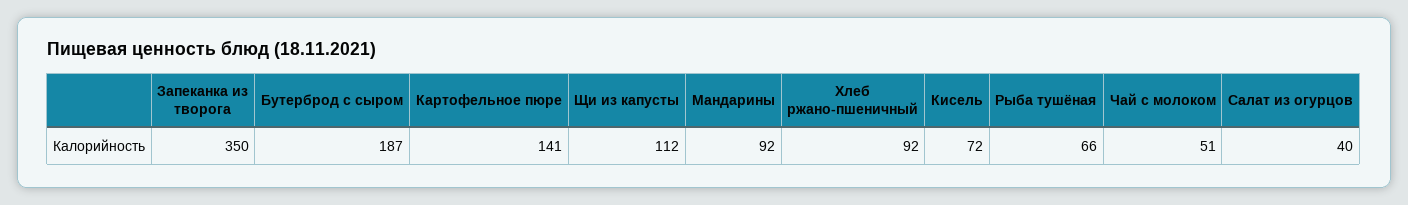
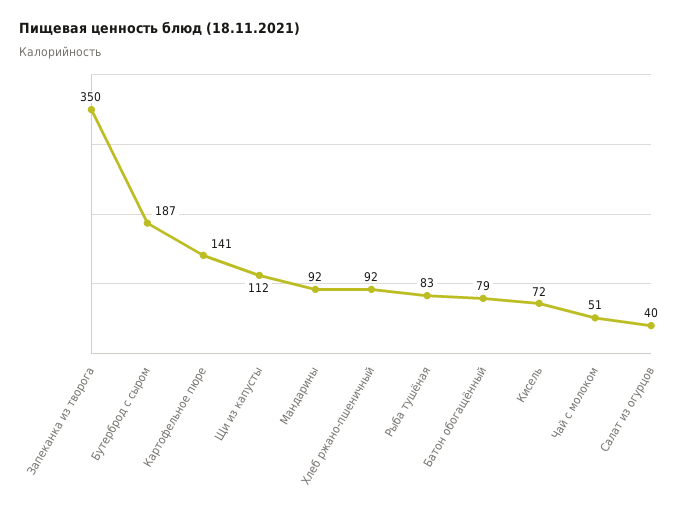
Рыба тушёная: 66 -> 83
Батон обогащённый: none -> 79

